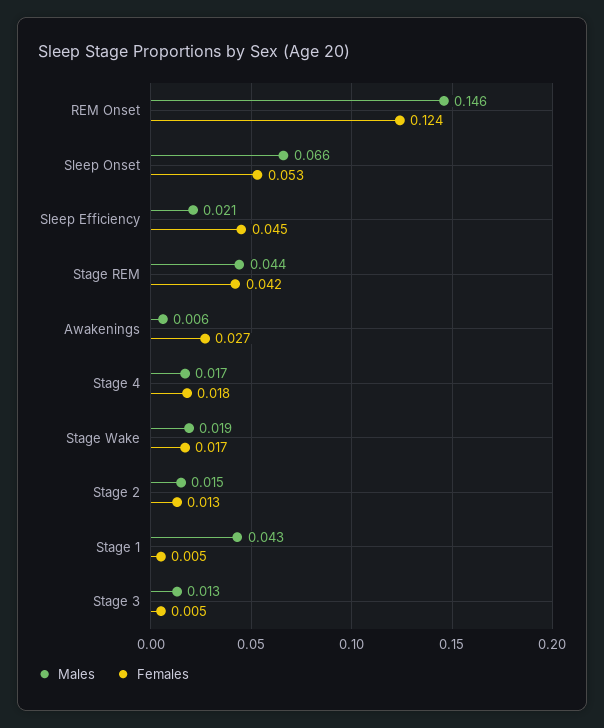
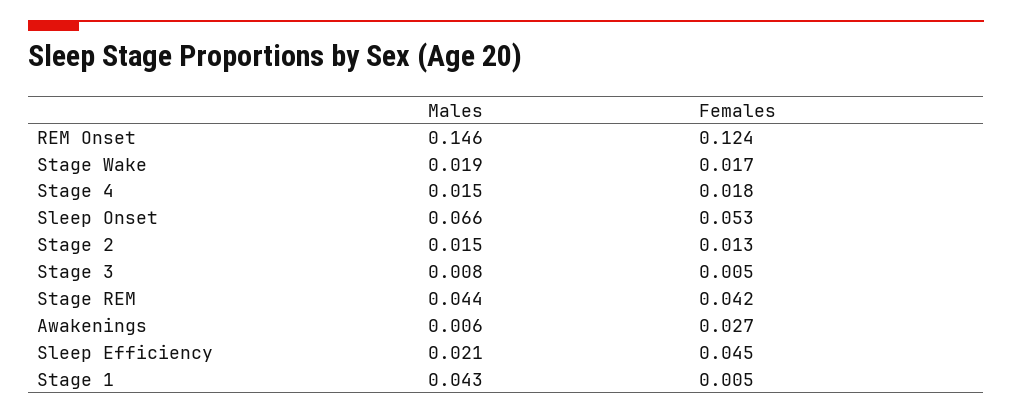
Males, Stage 4: 0.017 -> 0.015
Males, Stage 3: 0.013 -> 0.008

